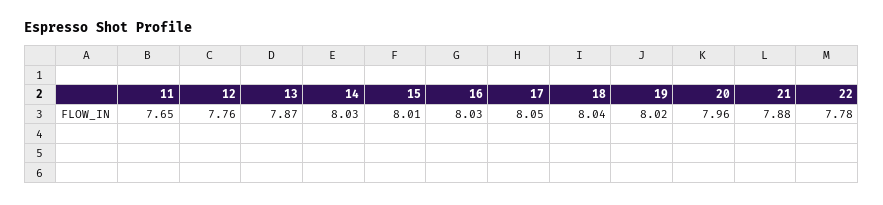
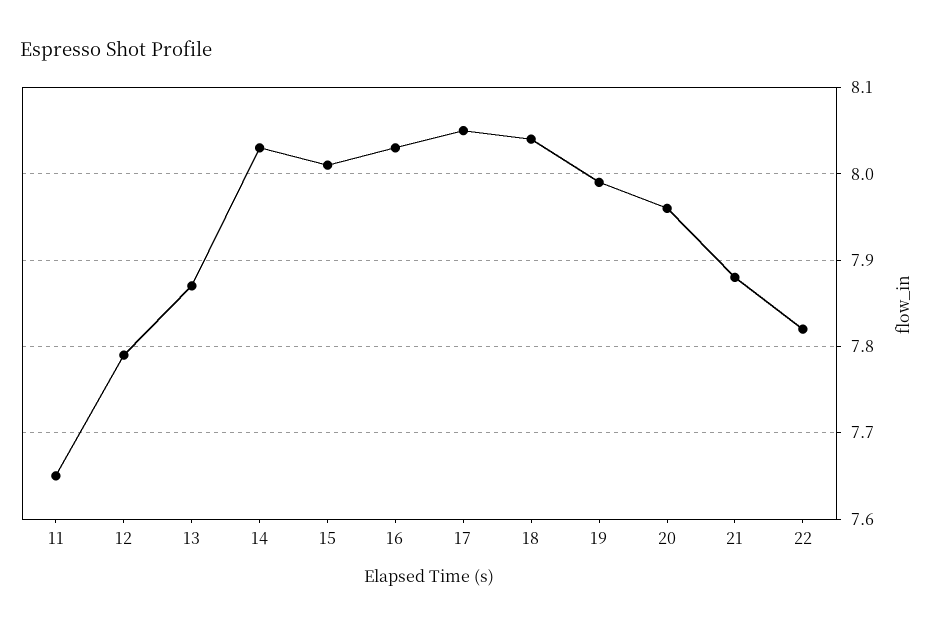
12: 7.76 -> 7.79
19: 8.02 -> 7.99
22: 7.78 -> 7.82

